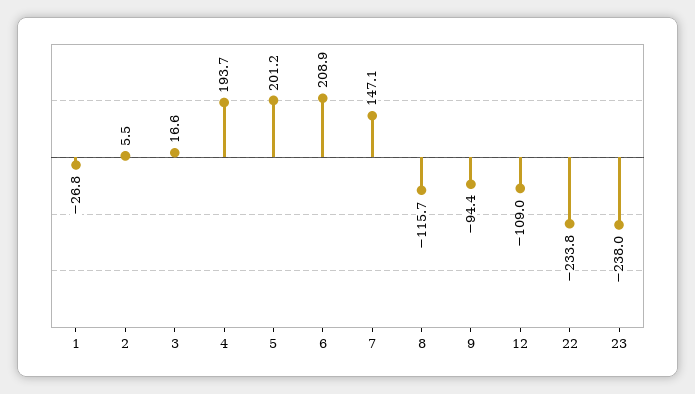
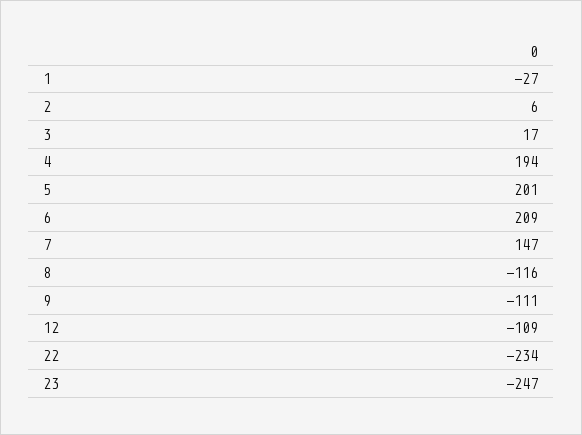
9: -94.4 -> -111
23: -238 -> -247

